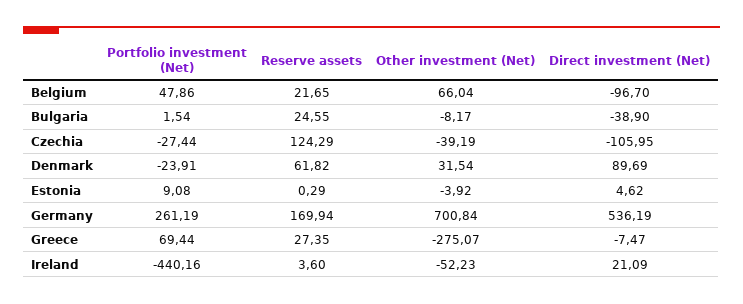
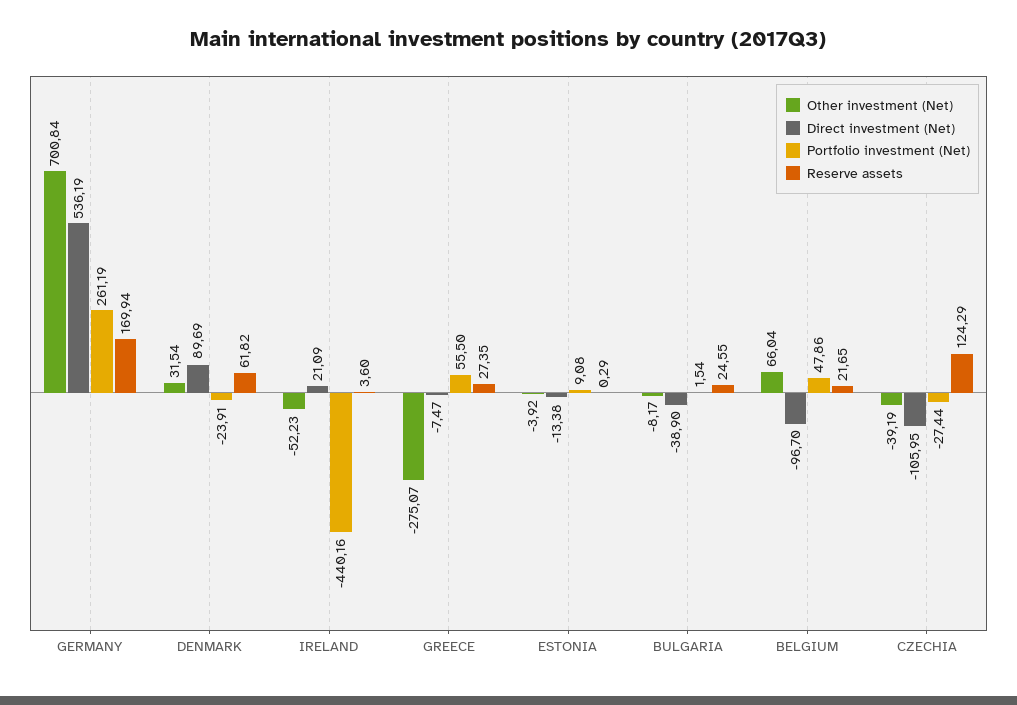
Direct investment (Net), Estonia: 4.62 -> -13.38
Portfolio investment (Net), Greece: 69.44 -> 55.5

